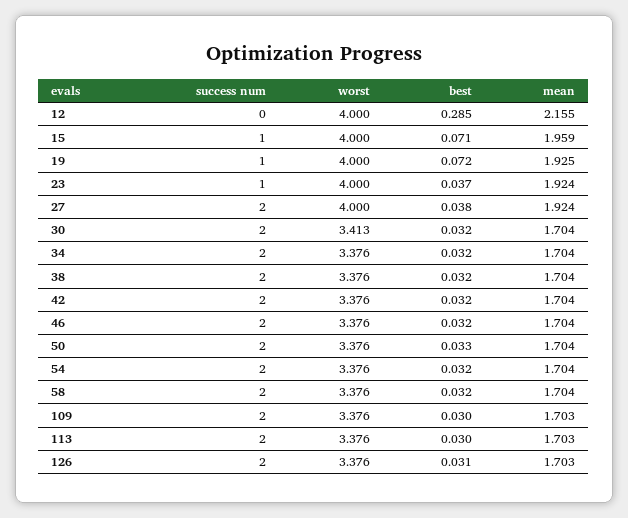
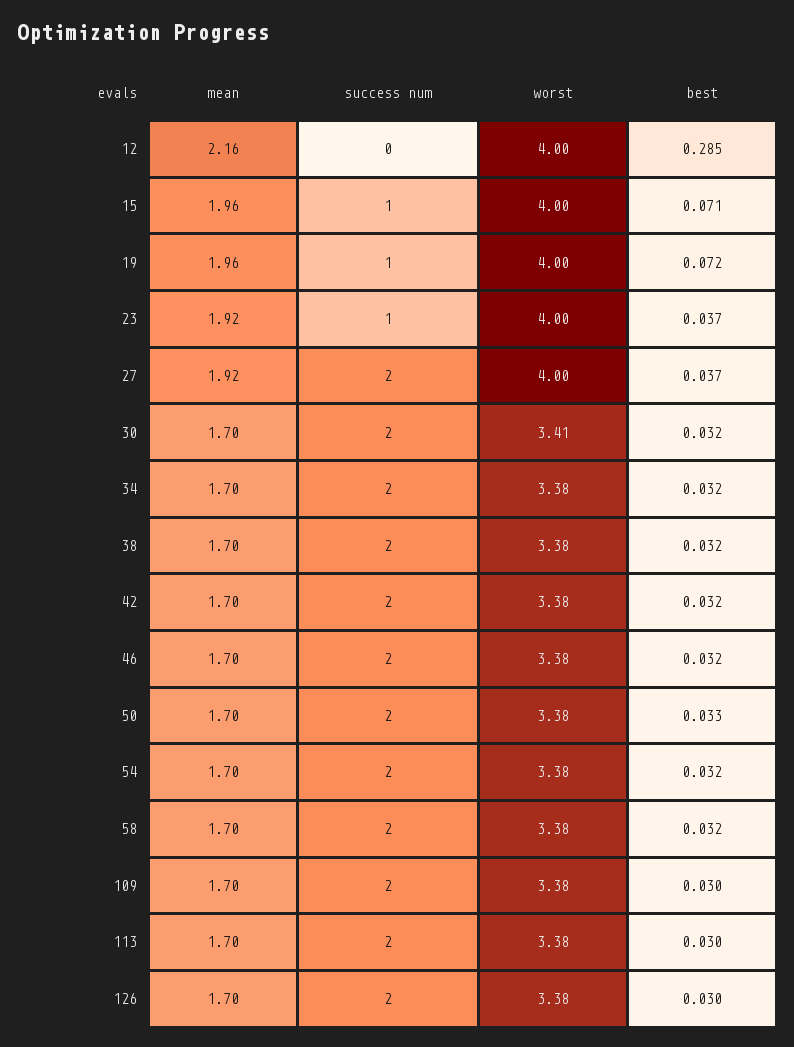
mean, 19: 1.925 -> 1.96
best, 27: 0.038 -> 0.037
best, 126: 0.031 -> 0.03

